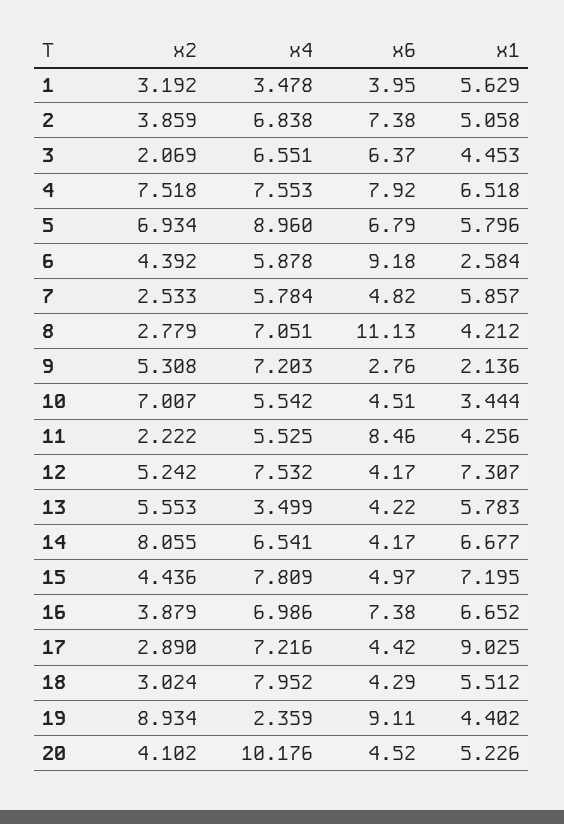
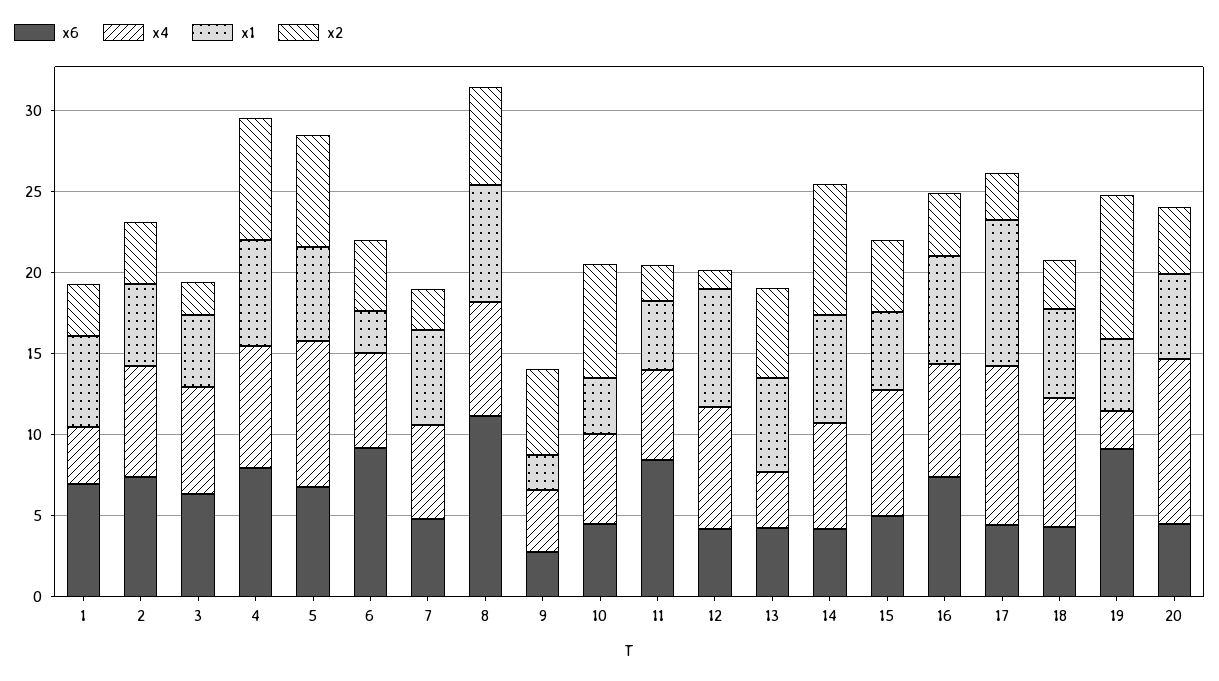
x6, 1: 3.95 -> 7
x2, 8: 2.779 -> 6
x1, 8: 4.212 -> 7
x4, 9: 7.203 -> 4
x2, 12: 5.242 -> 1
x1, 15: 7.195 -> 5
x4, 17: 7.216 -> 10

